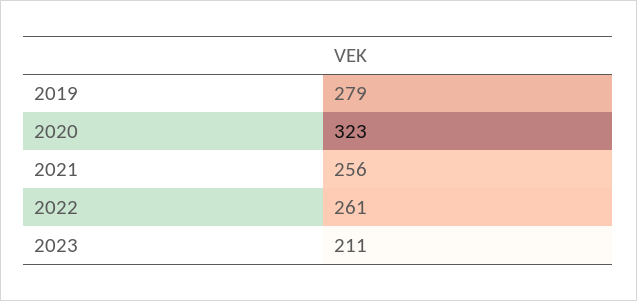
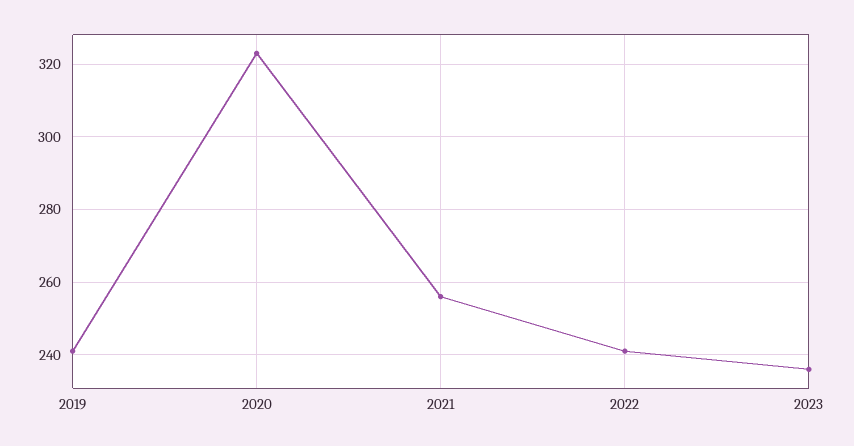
2019: 279 -> 240
2022: 261 -> 240
2023: 211 -> 235

